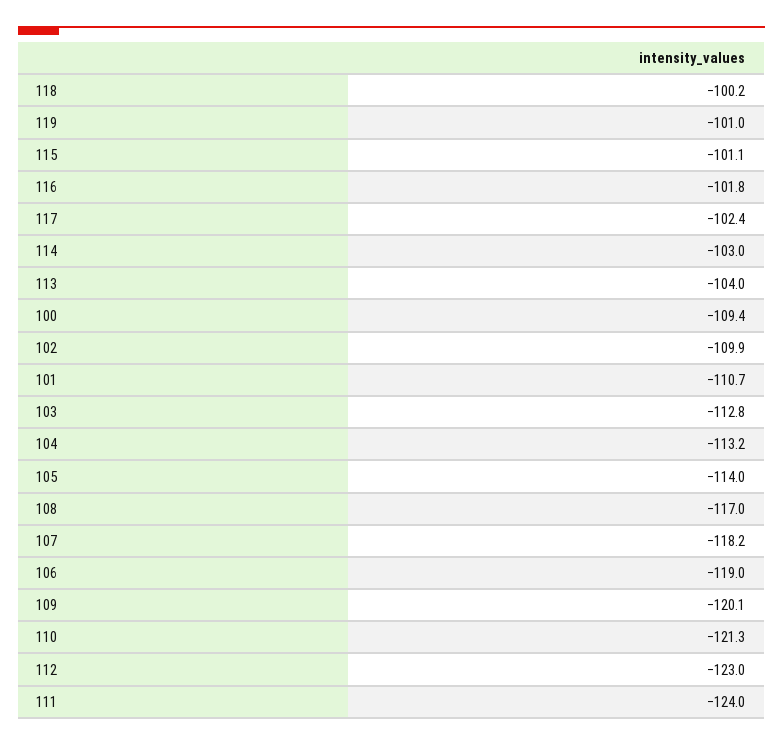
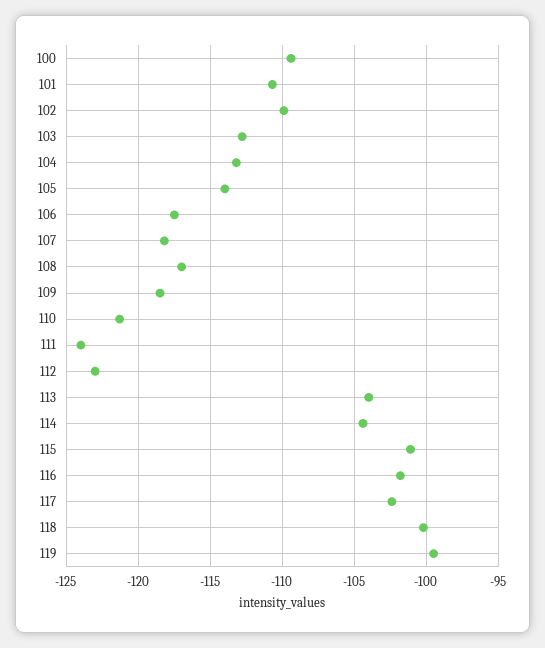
119: -101 -> -99.5
114: -103 -> -104.5
106: -119 -> -117.5
109: -120.1 -> -118.5

